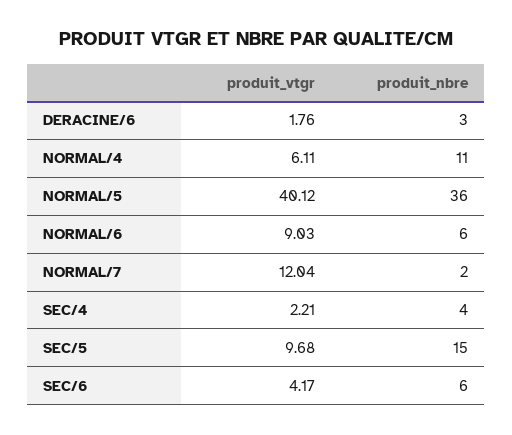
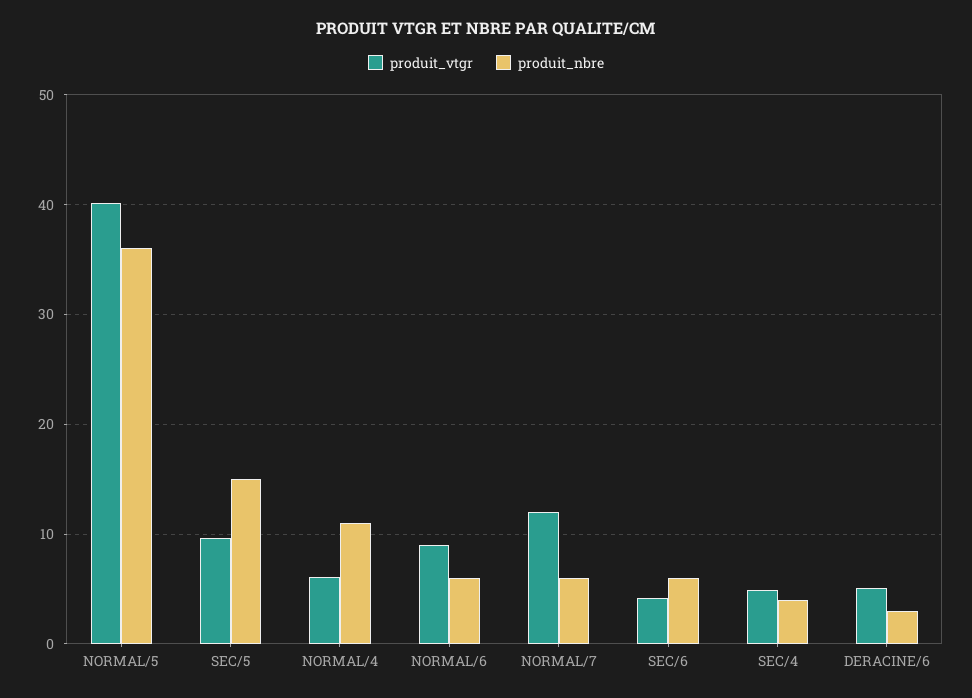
produit_vtgr, DERACINE/6: 1.76 -> 5
produit_nbre, NORMAL/7: 2 -> 6
produit_vtgr, SEC/4: 2.21 -> 5

